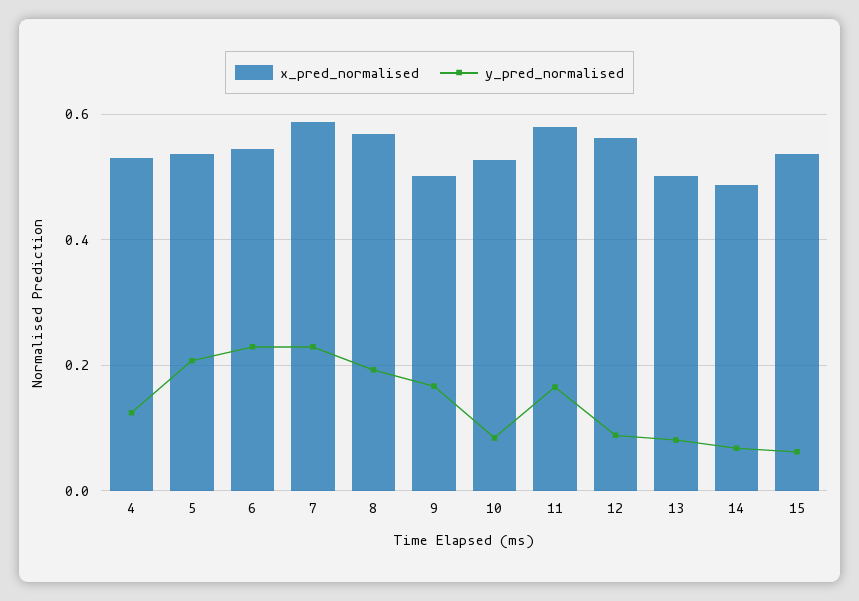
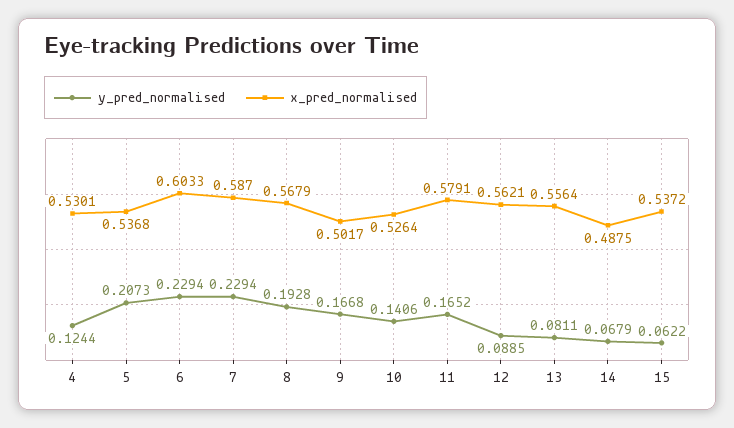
x_pred_normalised, 6: 0.54 -> 0.6033
y_pred_normalised, 10: 0.08 -> 0.1406
x_pred_normalised, 13: 0.5 -> 0.5564

